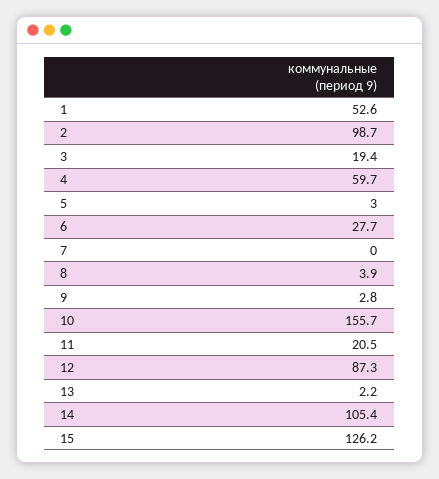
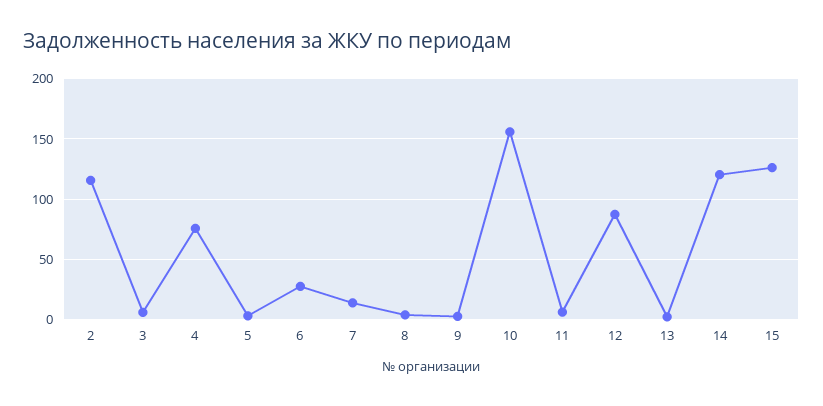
1: 52.6 -> none
2: 98.7 -> 115
3: 19.4 -> 5
4: 59.7 -> 75
7: 0 -> 15
11: 20.5 -> 5
14: 105.4 -> 120

